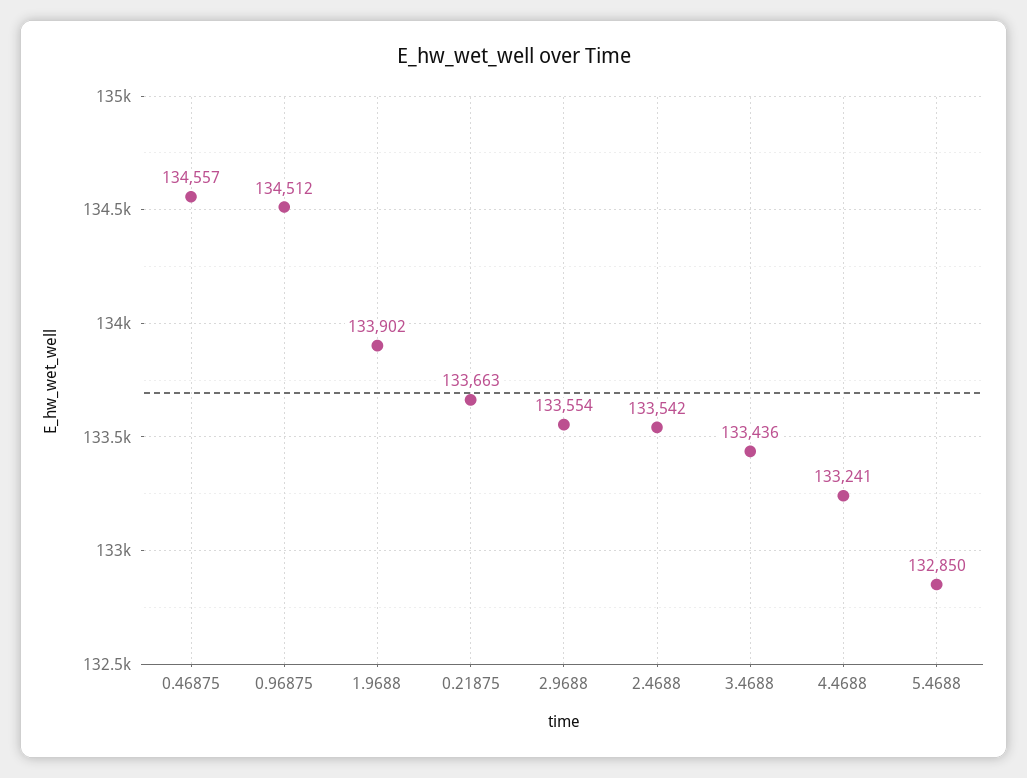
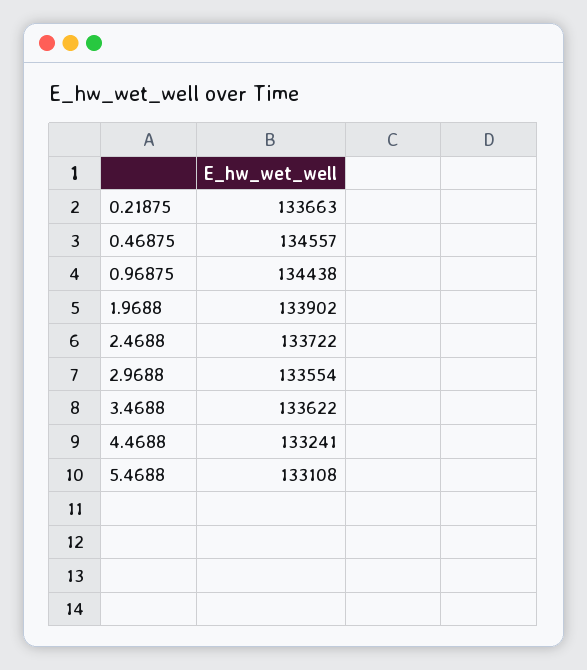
0.96875: 134512 -> 134438
2.4688: 133542 -> 133722
3.4688: 133436 -> 133622
5.4688: 132850 -> 133108

